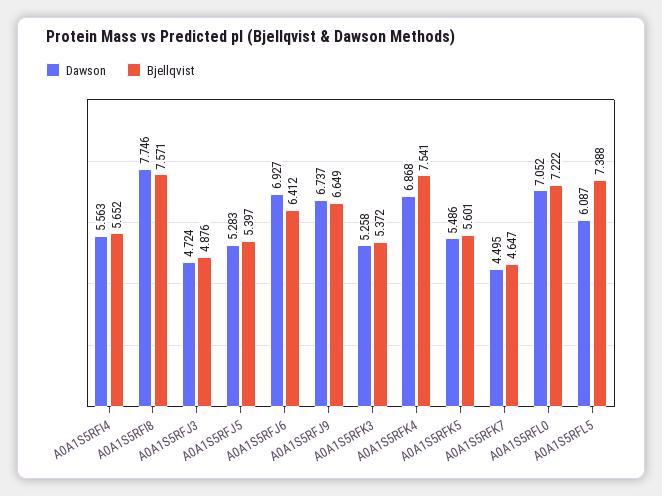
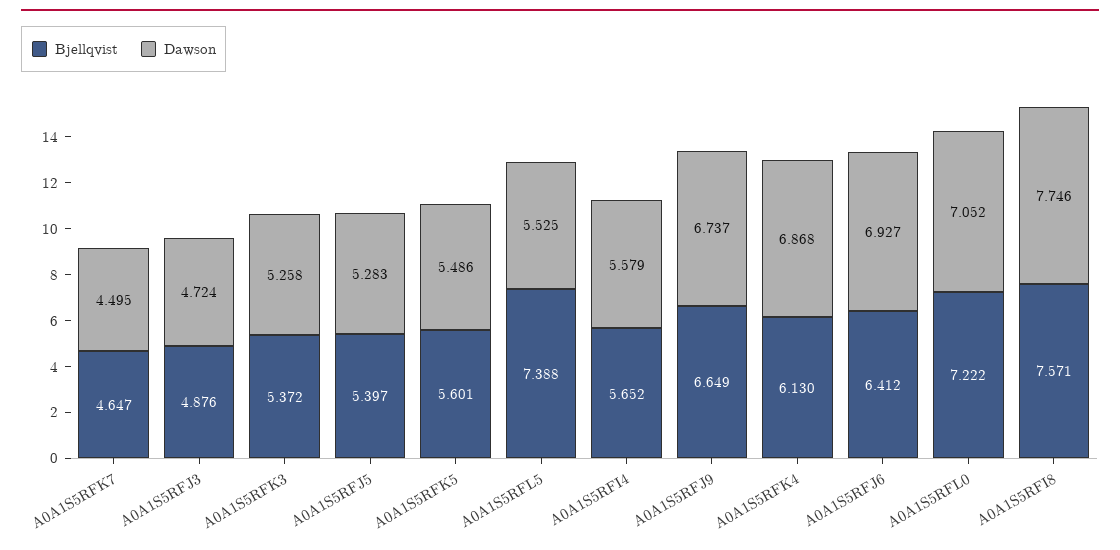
Dawson, A0A1S5RFI4: 5.563 -> 5.579
Bjellqvist, A0A1S5RFK4: 7.541 -> 6.13
Dawson, A0A1S5RFL5: 6.087 -> 5.525

